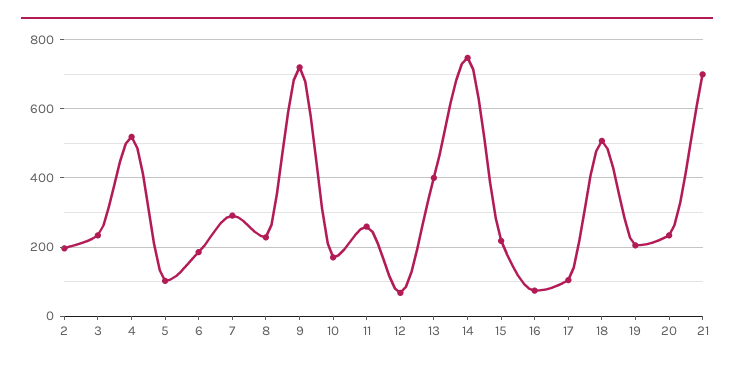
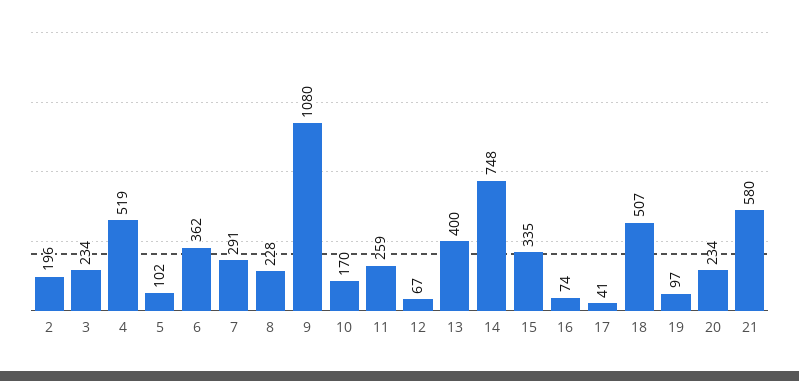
6: 180 -> 362
9: 720 -> 1080
15: 220 -> 335
17: 100 -> 41
19: 200 -> 97
21: 700 -> 580

